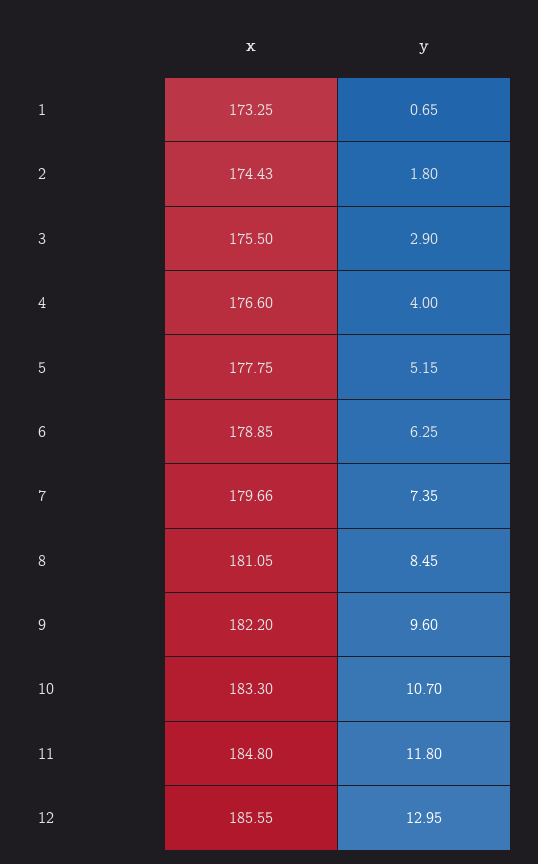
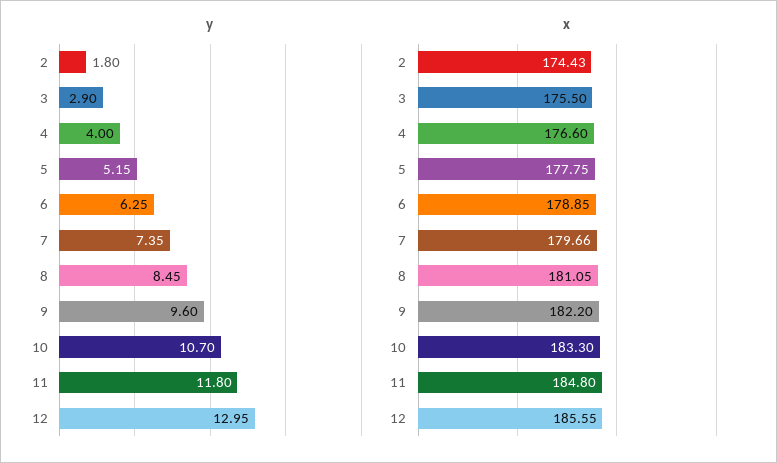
x, 1: 173.25 -> none
y, 1: 0.65 -> none

